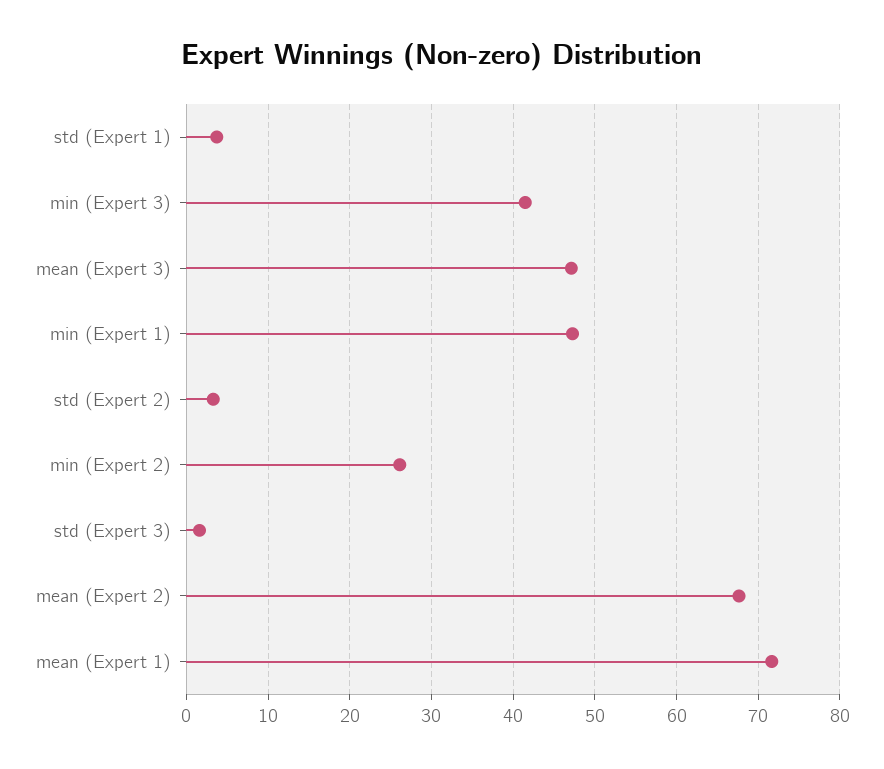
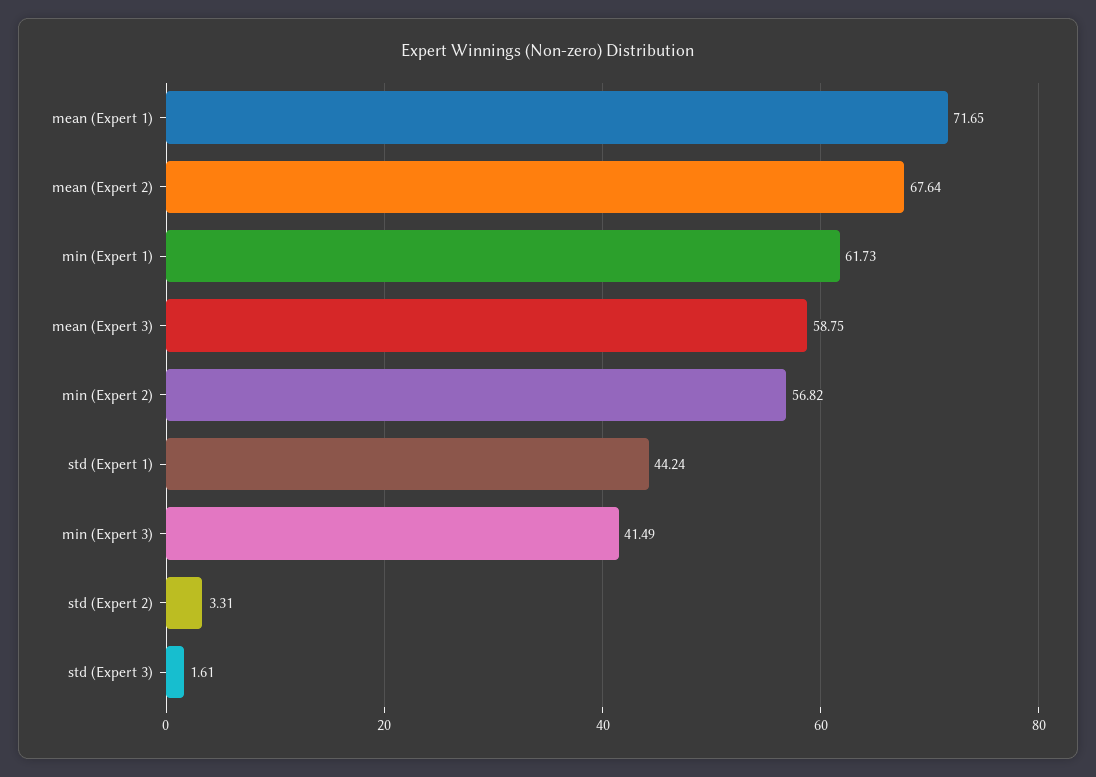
std (Expert 1): 4 -> 44.24
mean (Expert 3): 47 -> 58.75
min (Expert 1): 47 -> 61.73
min (Expert 2): 26 -> 56.82

